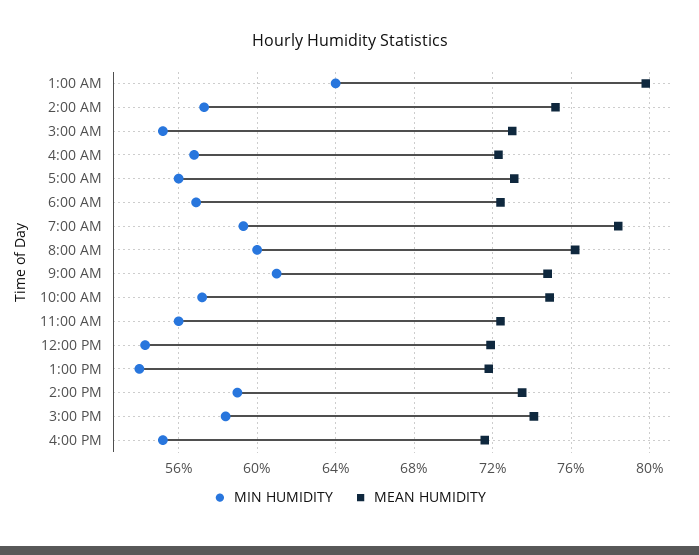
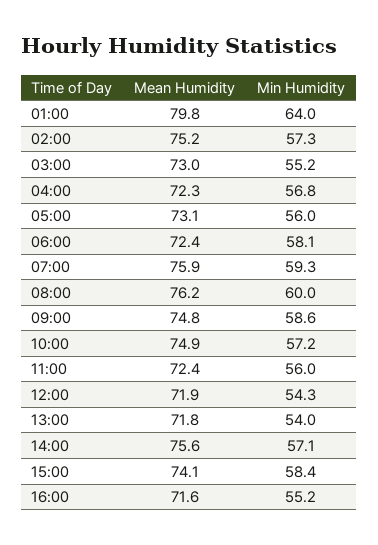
MIN HUMIDITY, 6:00 AM: 57 -> 58.1
MEAN HUMIDITY, 7:00 AM: 78.5 -> 75.9
MIN HUMIDITY, 9:00 AM: 61 -> 58.6
MIN HUMIDITY, 2:00 PM: 59 -> 57.1
MEAN HUMIDITY, 2:00 PM: 73.5 -> 75.6

